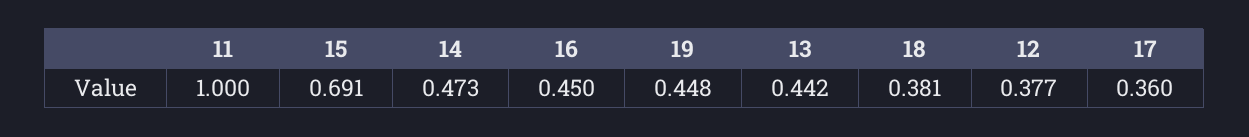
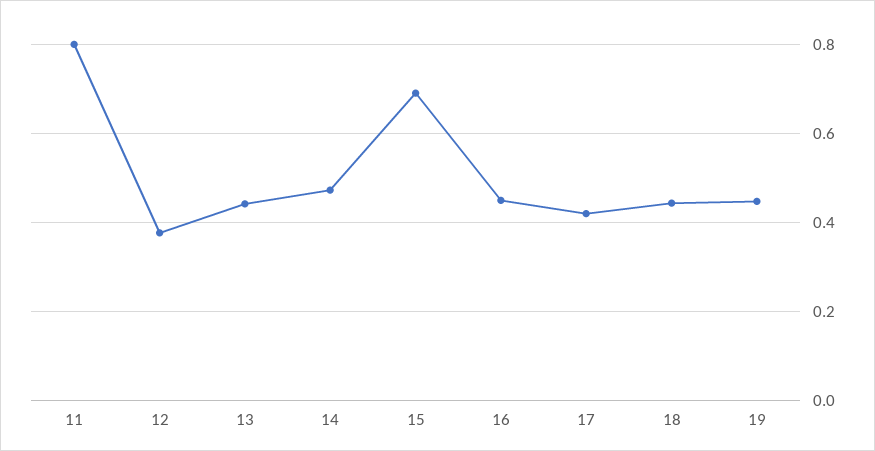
11: 1 -> 0.8
18: 0.381 -> 0.44
17: 0.36 -> 0.42

